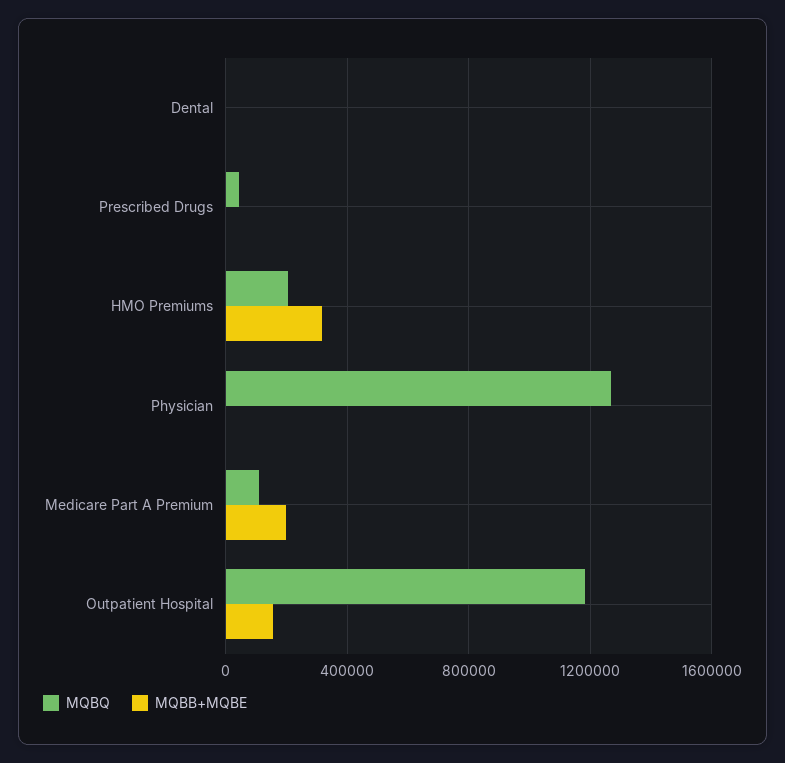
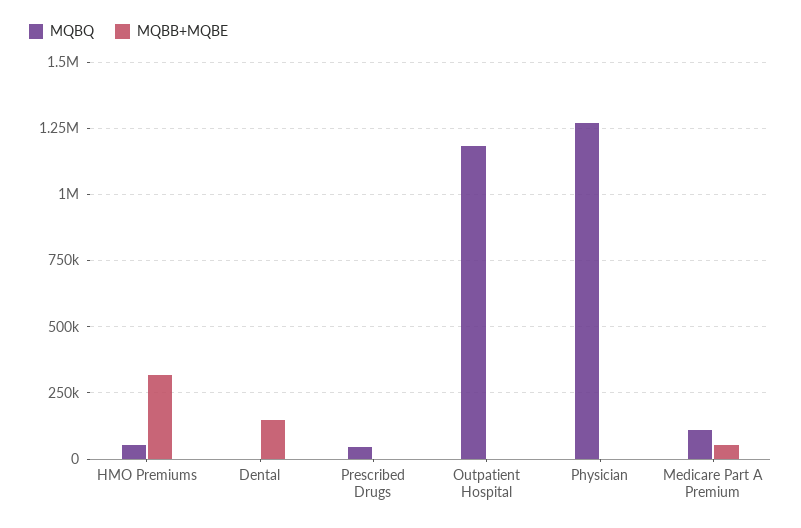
MQBB+MQBE, Dental: 0 -> 150000
MQBQ, HMO Premiums: 200000 -> 50000
MQBB+MQBE, Medicare Part A Premium: 200000 -> 50000
MQBB+MQBE, Outpatient Hospital: 150000 -> 0

